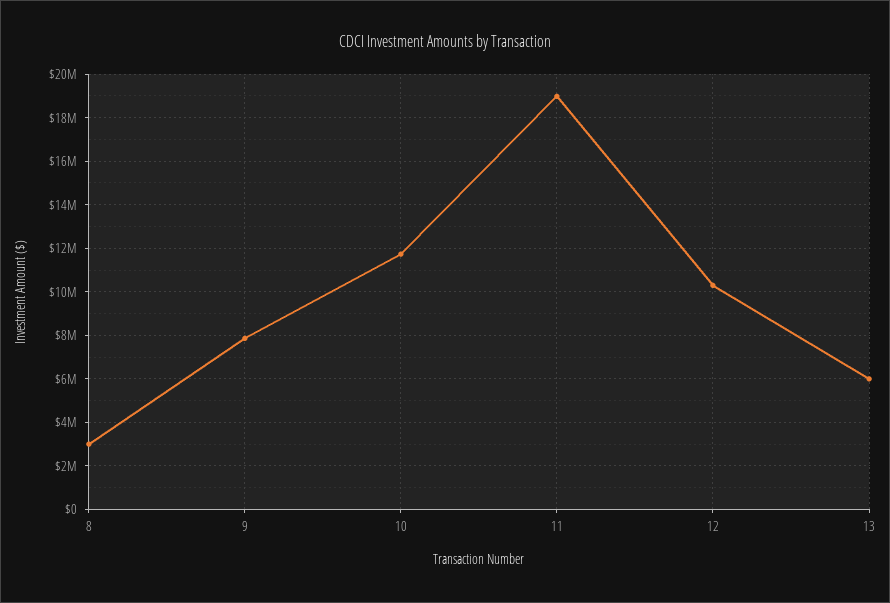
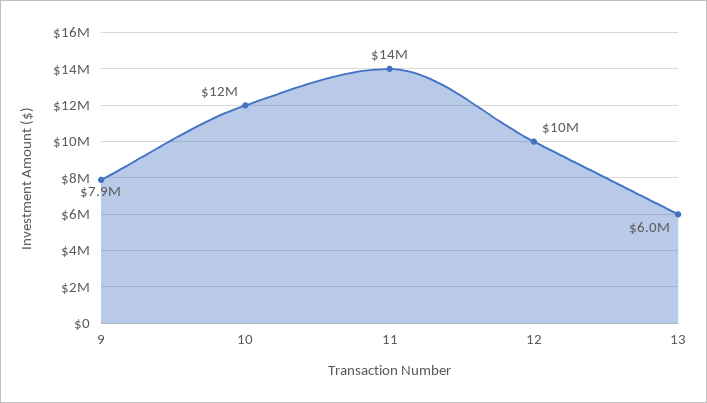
8: 3000000 -> none
11: 19000000 -> 14000000

